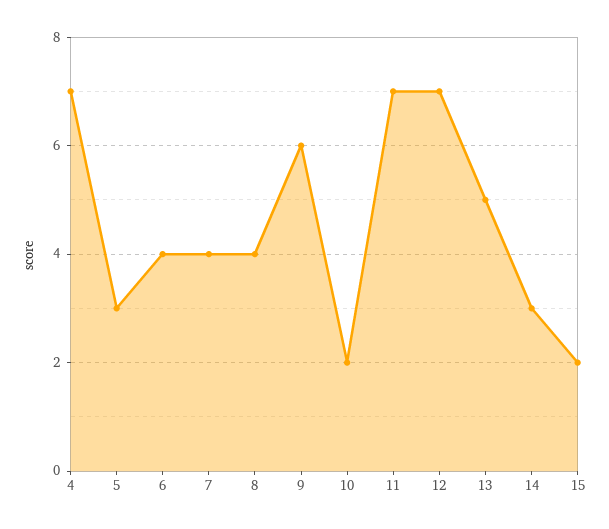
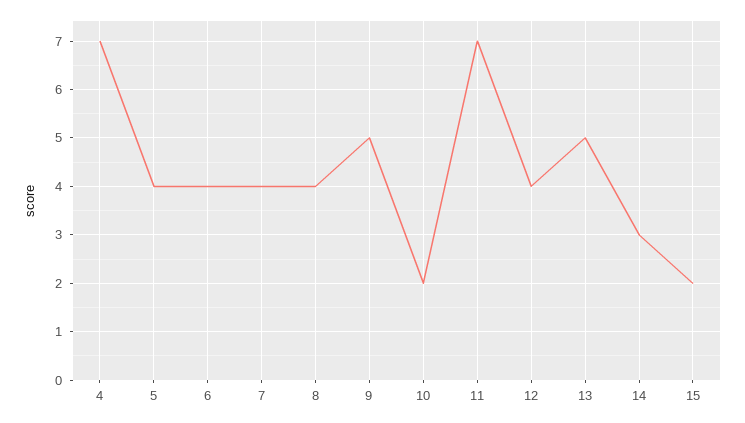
5: 3 -> 4
9: 6 -> 5
12: 7 -> 4

